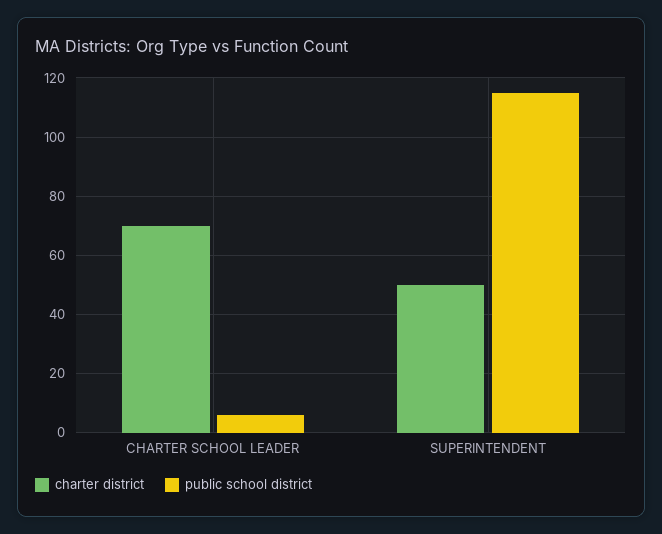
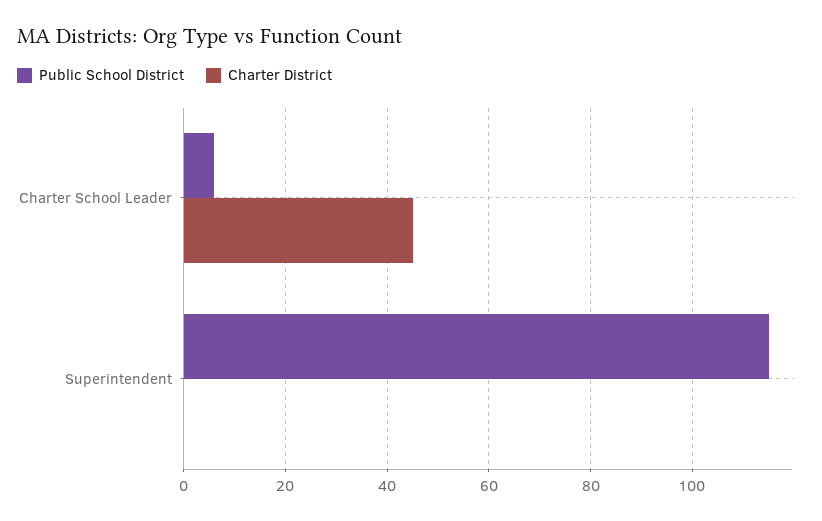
charter district, CHARTER SCHOOL LEADER: 70 -> 45
charter district, SUPERINTENDENT: 50 -> 0

